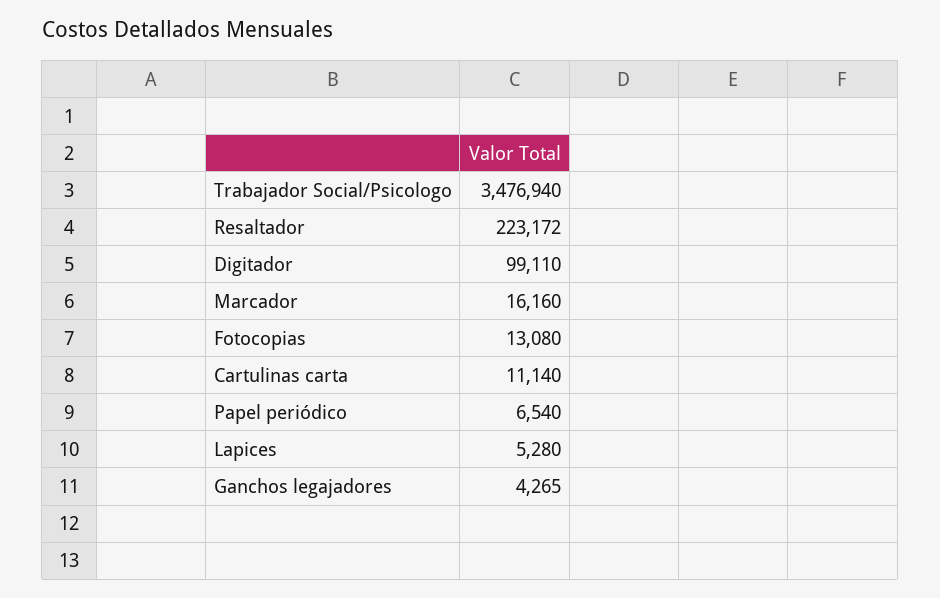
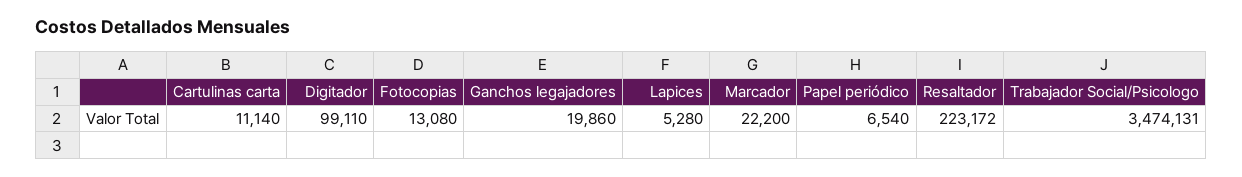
Trabajador Social/Psicologo: 3476940 -> 3474131
Marcador: 16160 -> 22200
Ganchos legajadores: 4265 -> 19860

